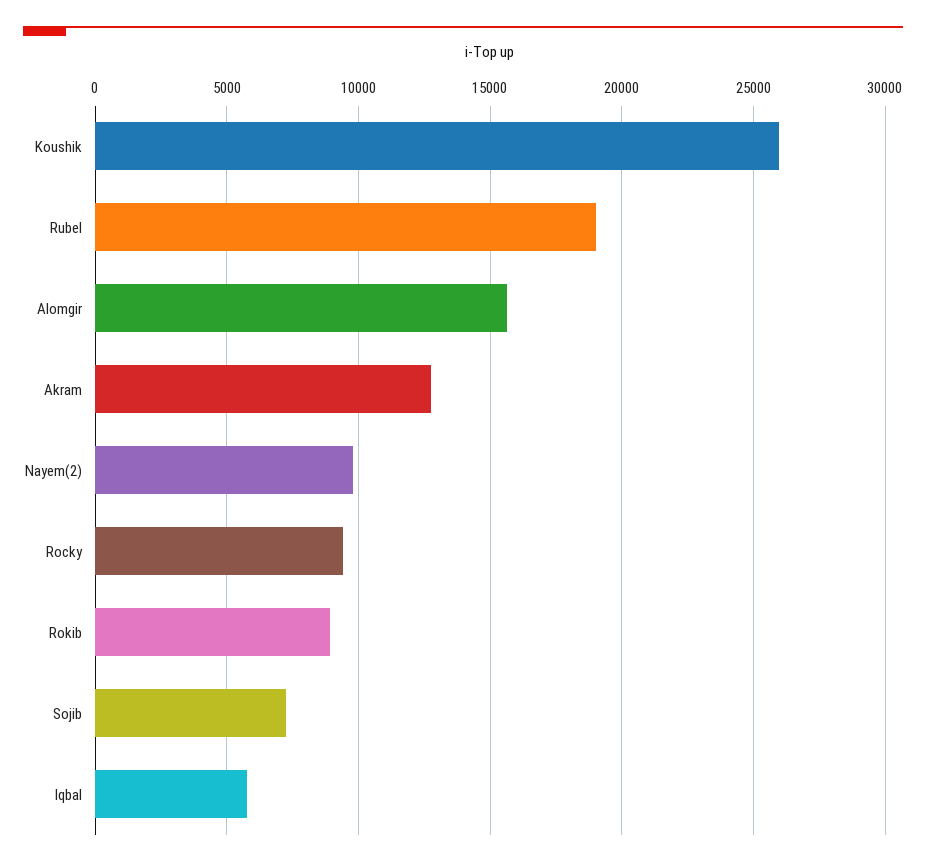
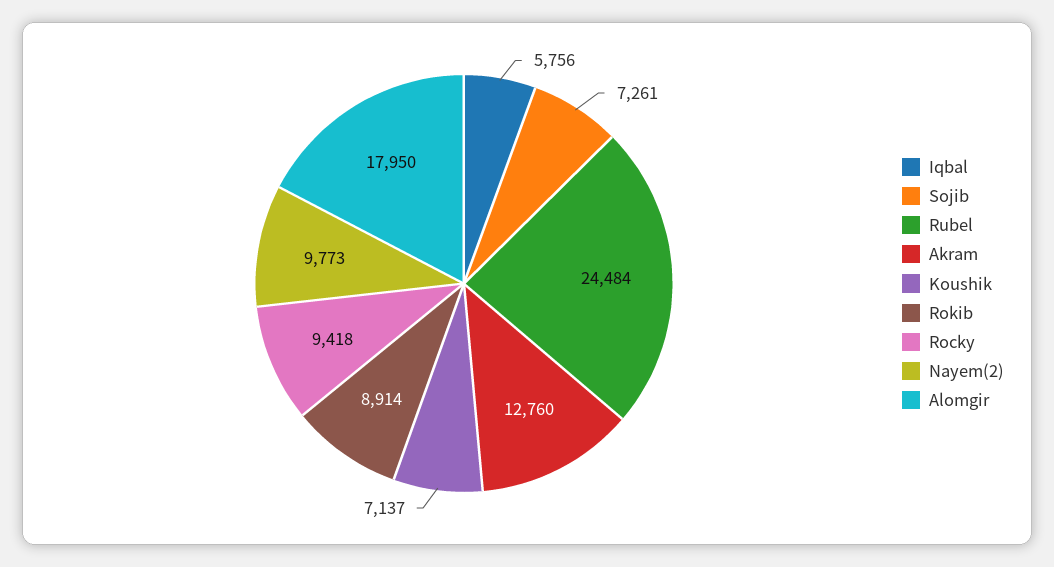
Koushik: 26000 -> 7137
Rubel: 19000 -> 24484
Alomgir: 15500 -> 17950

